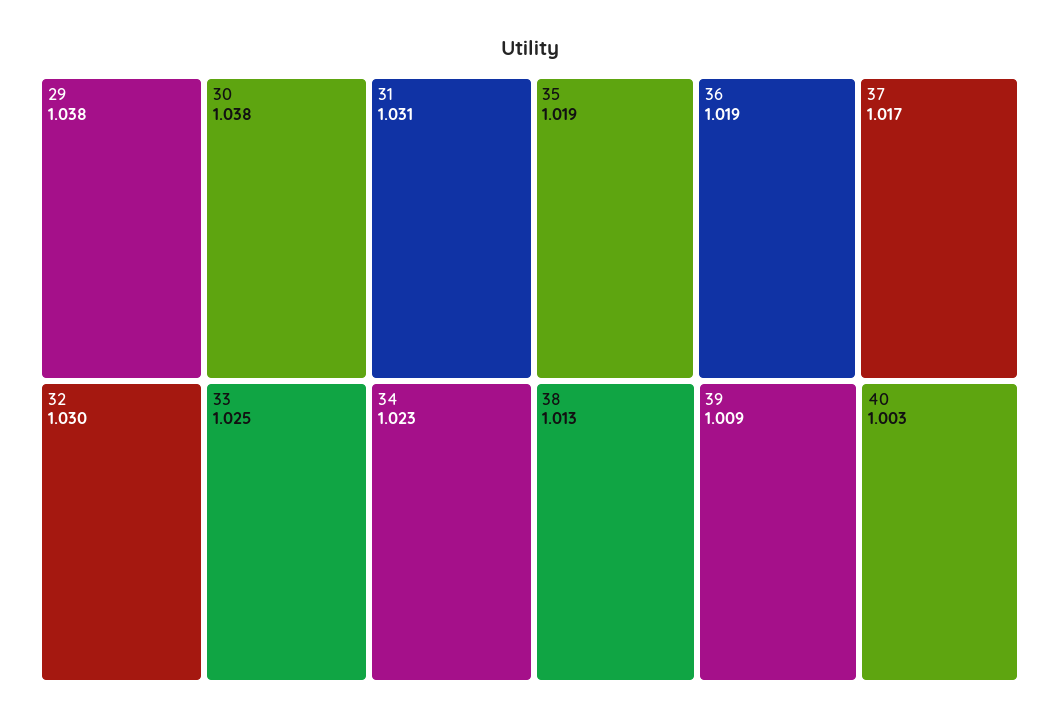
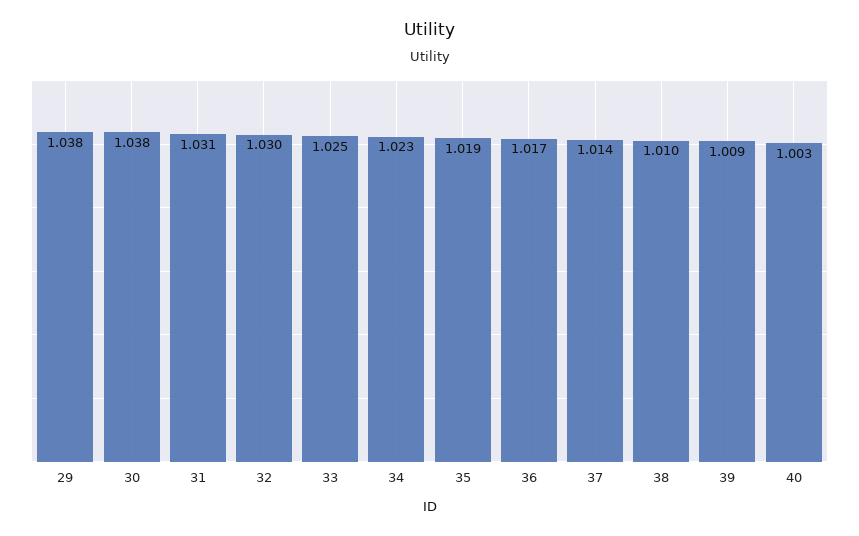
36: 1.019 -> 1.017
37: 1.017 -> 1.014
38: 1.013 -> 1.01

